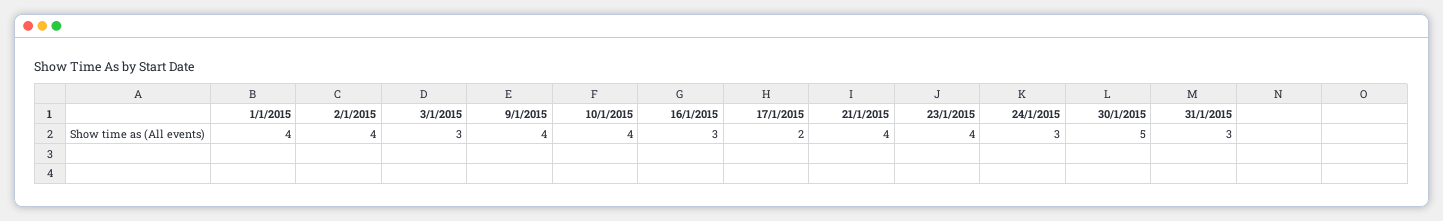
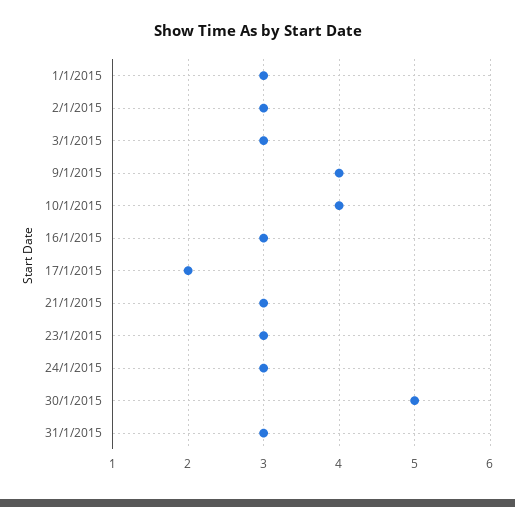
1/1/2015: 4 -> 3
2/1/2015: 4 -> 3
21/1/2015: 4 -> 3
23/1/2015: 4 -> 3

